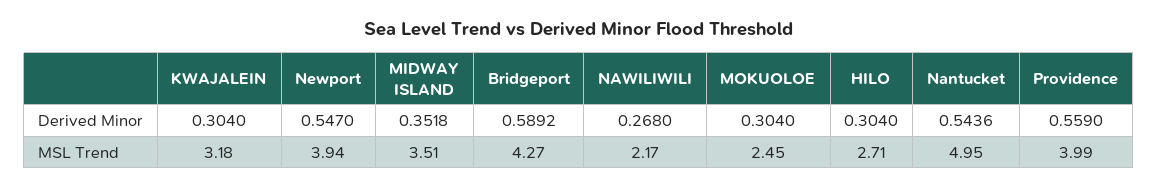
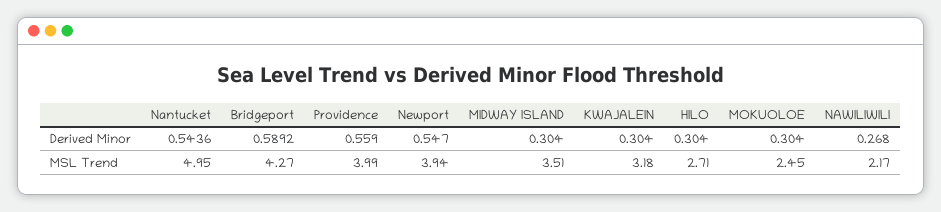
MIDWAY ISLAND, Derived Minor: 0.3518 -> 0.304

